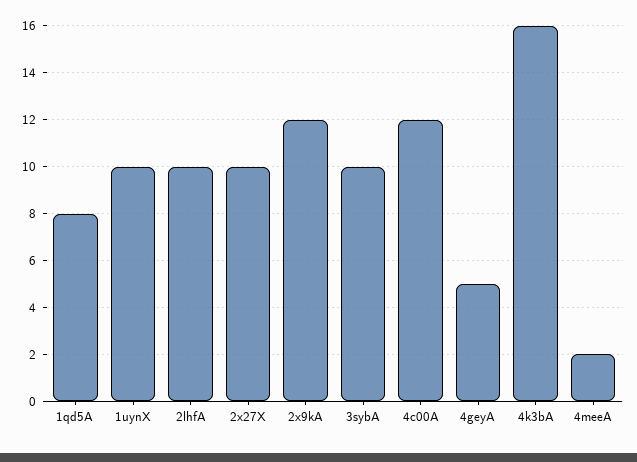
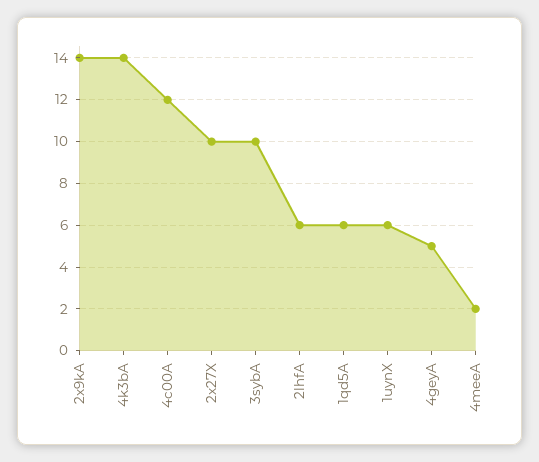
1qd5A: 8 -> 6
1uynX: 10 -> 6
2lhfA: 10 -> 6
2x9kA: 12 -> 14
4k3bA: 16 -> 14

